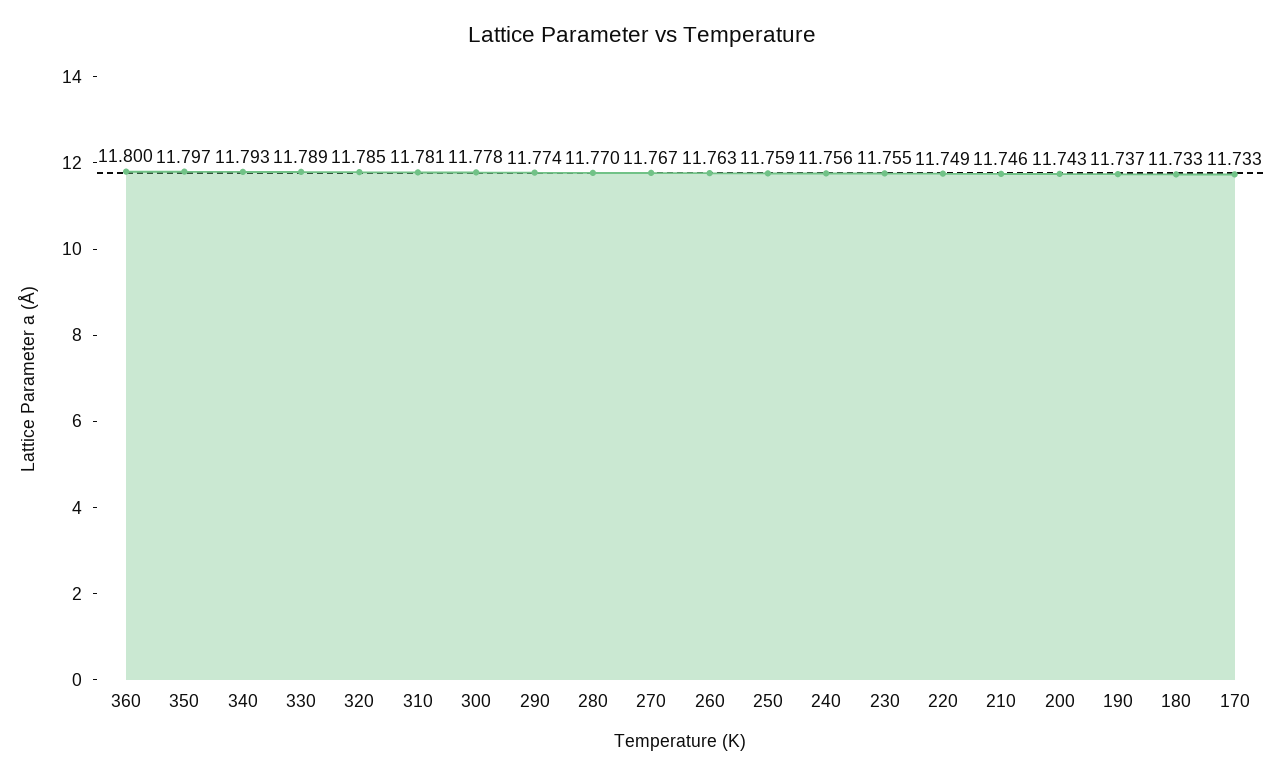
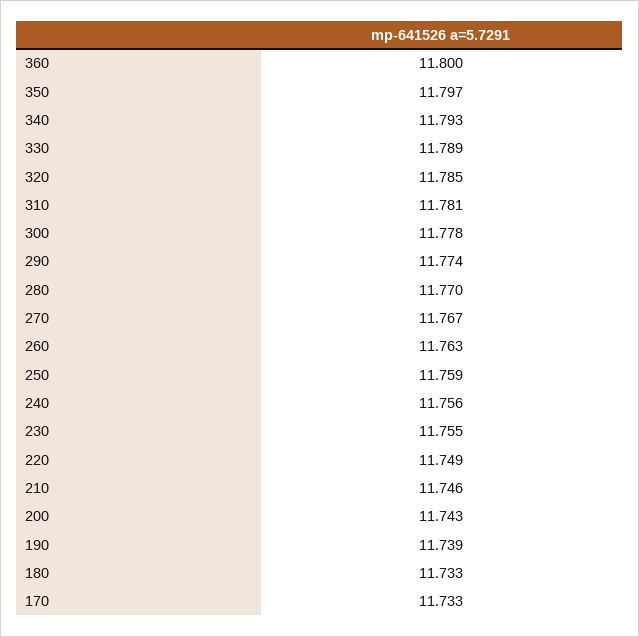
190: 11.737 -> 11.739

